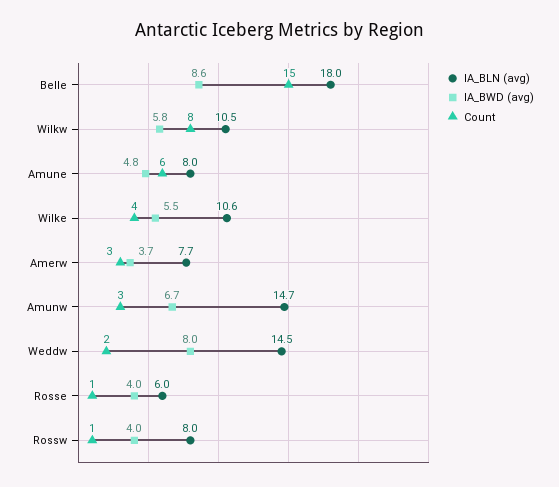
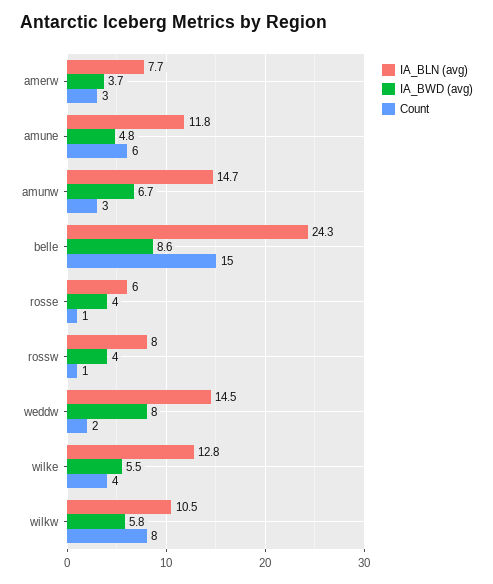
IA_BLN (avg), Belle: 18 -> 24.3
IA_BLN (avg), Amune: 8 -> 11.8
IA_BLN (avg), Wilke: 10.6 -> 12.8

